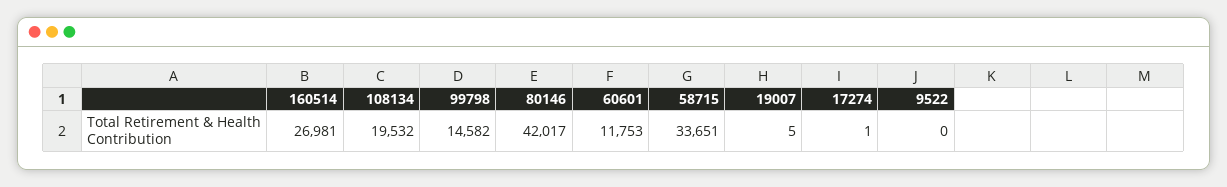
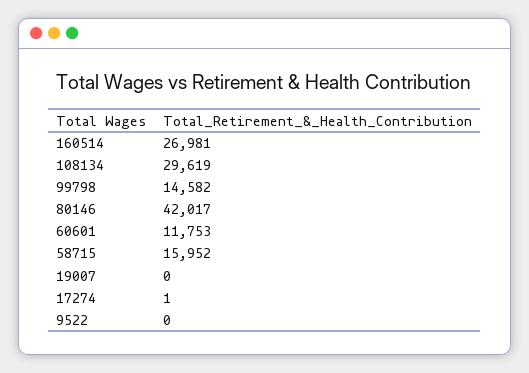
108134: 19532 -> 29619
58715: 33651 -> 15952
19007: 5 -> 0

